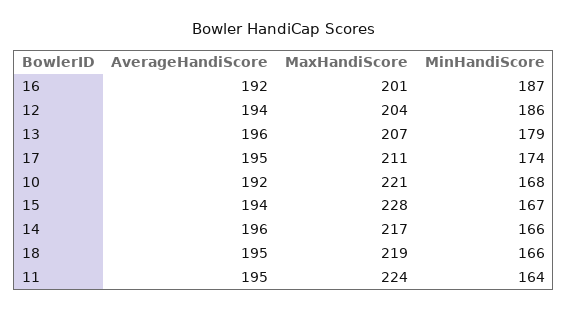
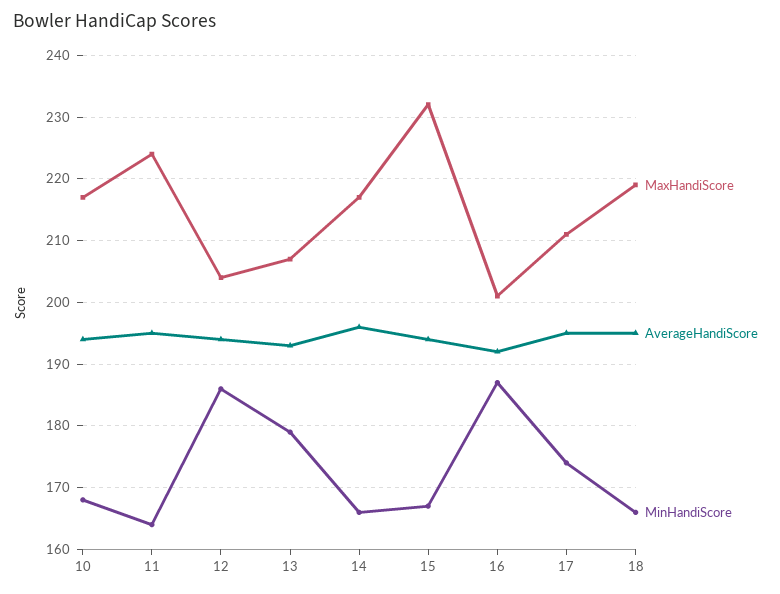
AverageHandiScore, 13: 196 -> 193
AverageHandiScore, 10: 192 -> 194
MaxHandiScore, 10: 221 -> 217
MaxHandiScore, 15: 228 -> 232

